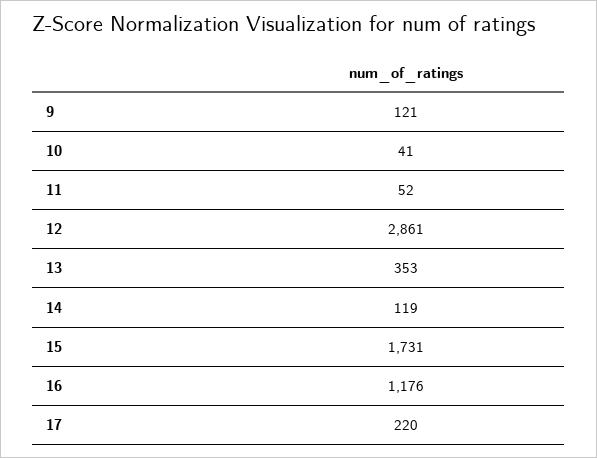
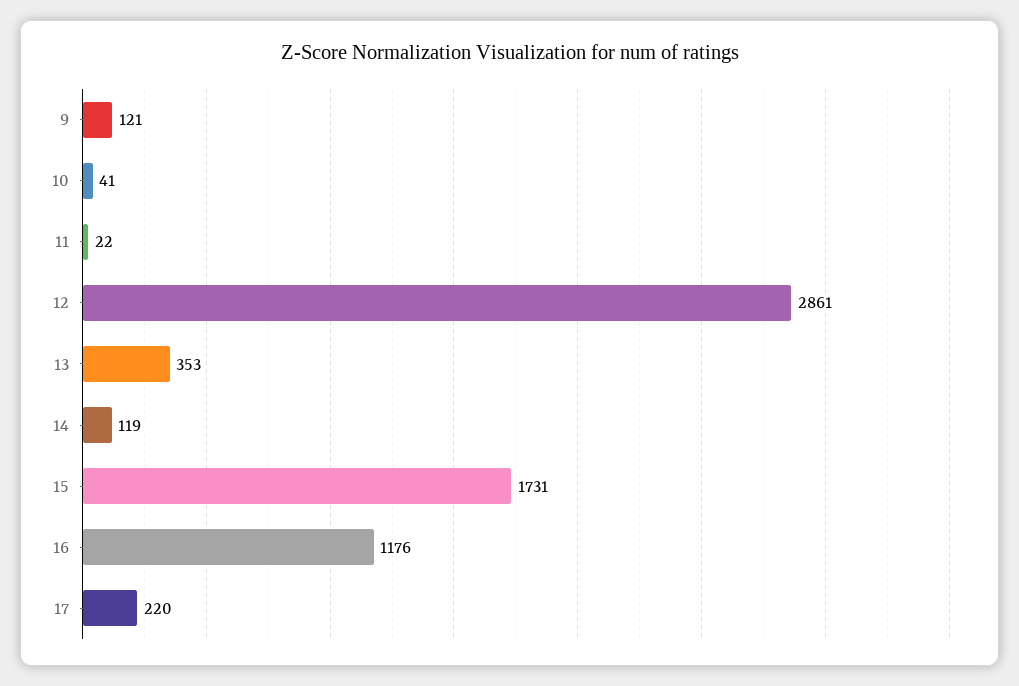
11: 52 -> 22

